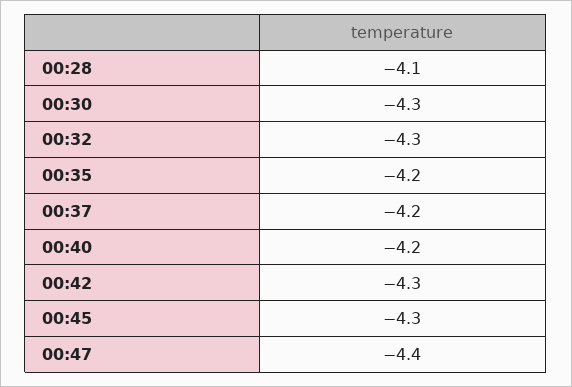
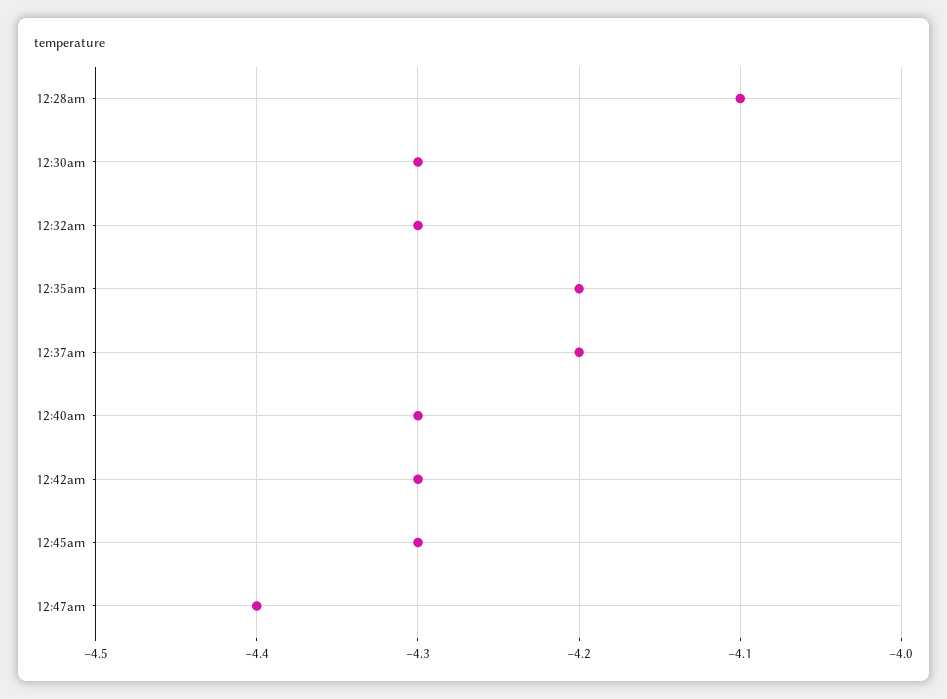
00:40: -4.2 -> -4.3

